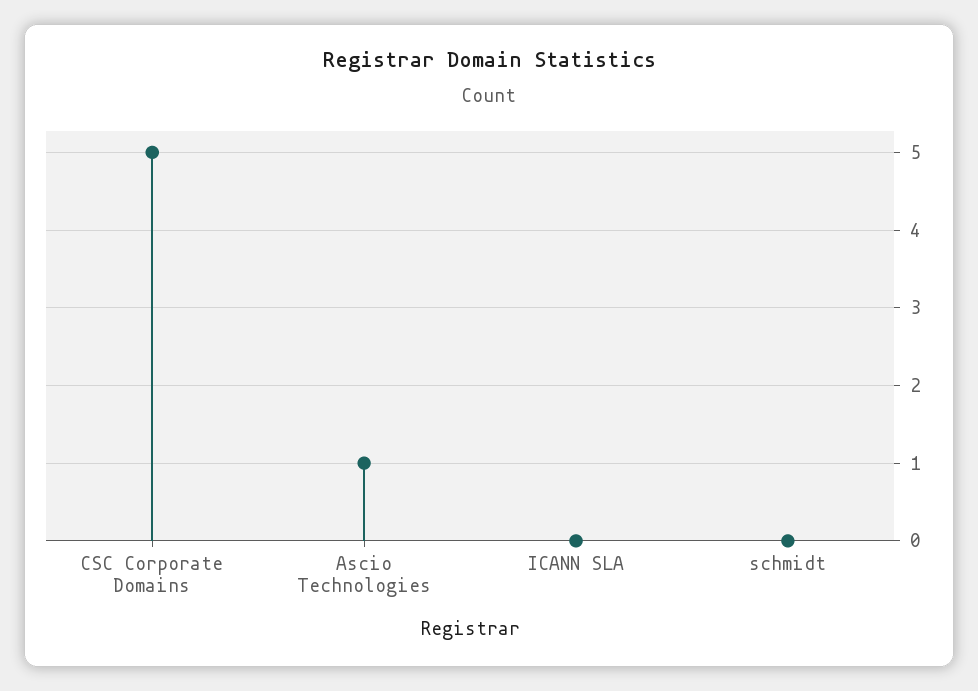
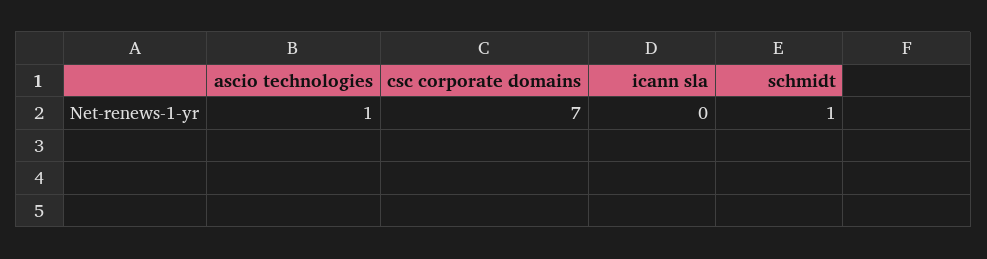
CSC Corporate Domains: 5 -> 7
schmidt: 0 -> 1

